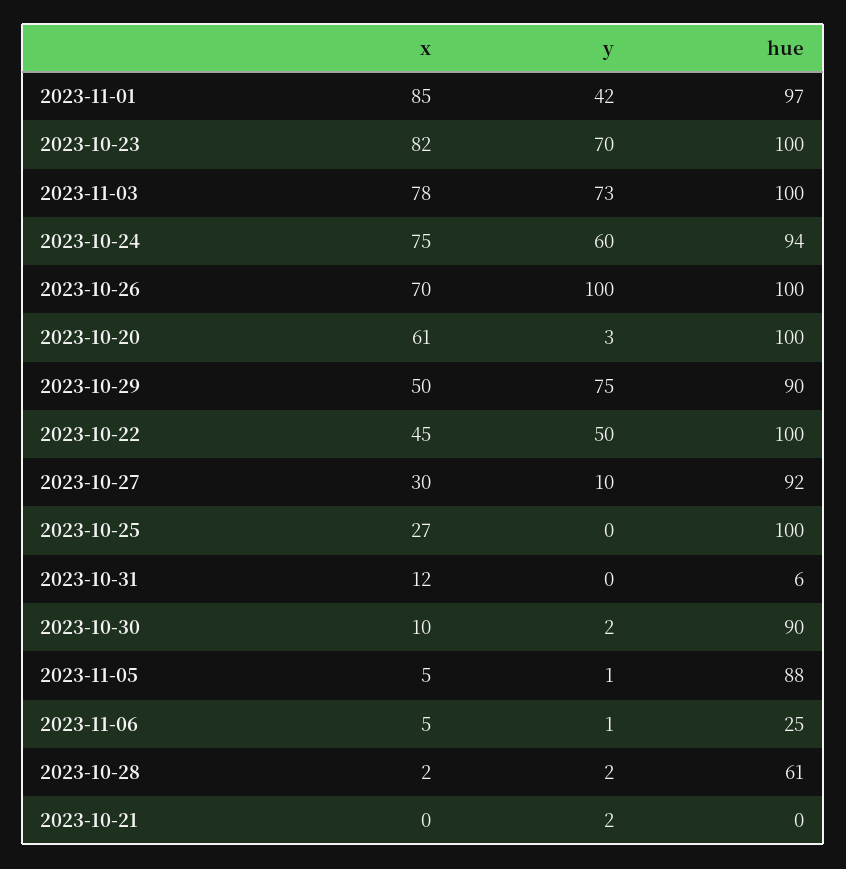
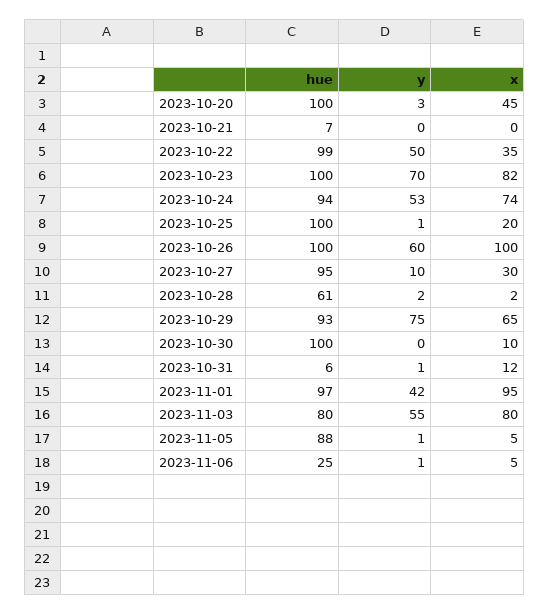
x, 2023-11-01: 85 -> 95
x, 2023-11-03: 78 -> 80
y, 2023-11-03: 73 -> 55
hue, 2023-11-03: 100 -> 80
x, 2023-10-24: 75 -> 74
y, 2023-10-24: 60 -> 53
x, 2023-10-26: 70 -> 100
y, 2023-10-26: 100 -> 60
x, 2023-10-20: 61 -> 45
x, 2023-10-29: 50 -> 65
hue, 2023-10-29: 90 -> 93
x, 2023-10-22: 45 -> 35
hue, 2023-10-22: 100 -> 99
hue, 2023-10-27: 92 -> 95
x, 2023-10-25: 27 -> 20
y, 2023-10-25: 0 -> 1
y, 2023-10-31: 0 -> 1
y, 2023-10-30: 2 -> 0
hue, 2023-10-30: 90 -> 100
y, 2023-10-21: 2 -> 0
hue, 2023-10-21: 0 -> 7

